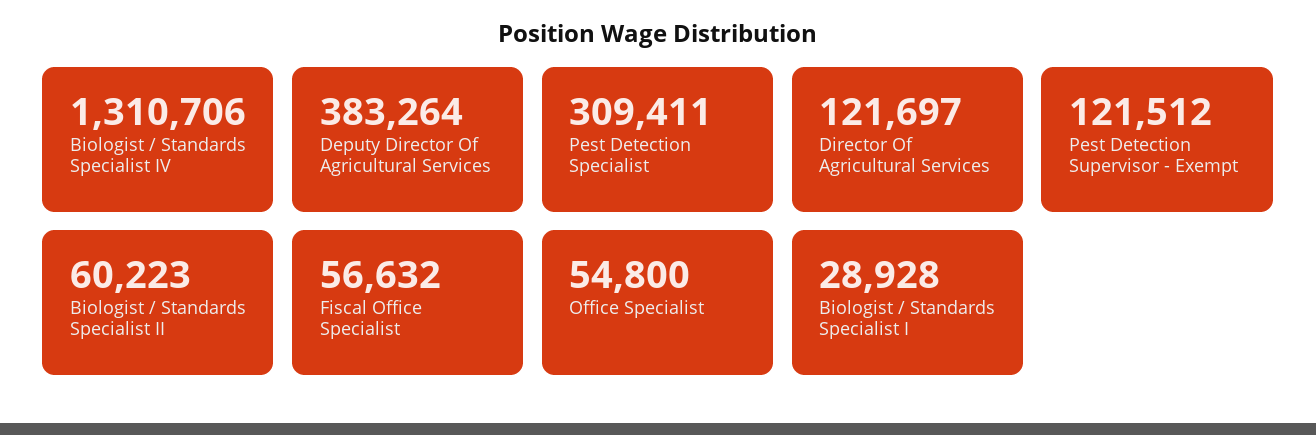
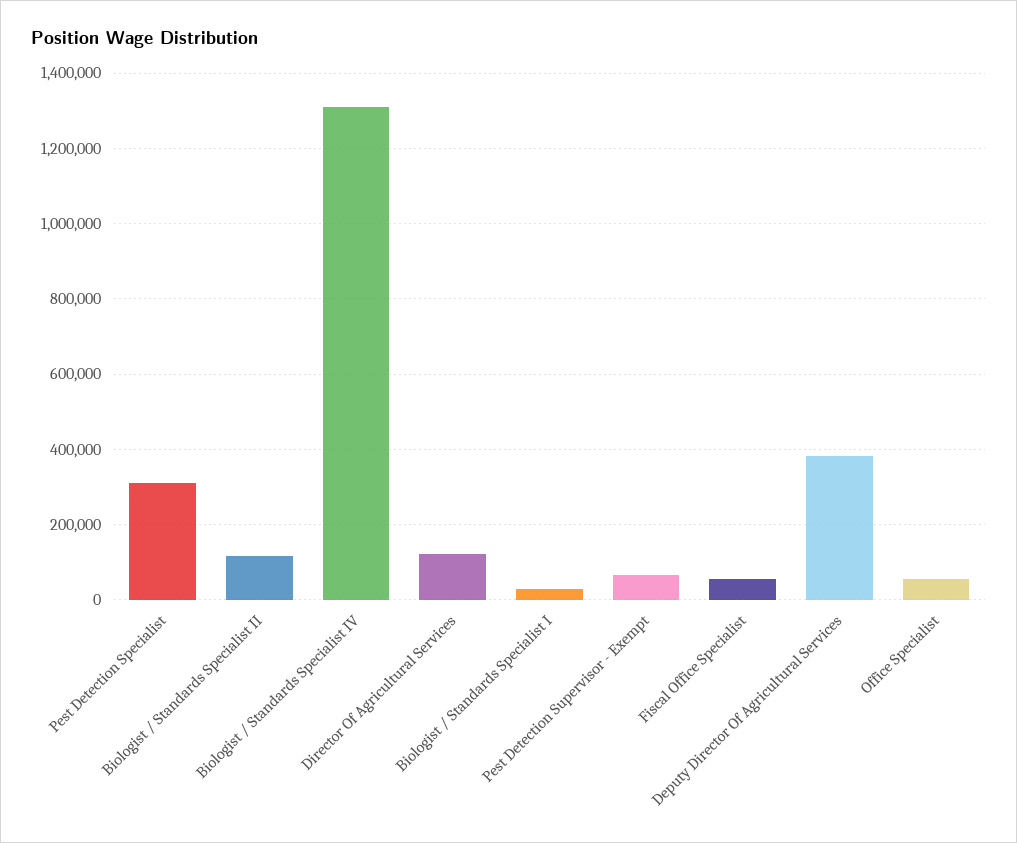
Pest Detection Supervisor - Exempt: 121512 -> 60000
Biologist / Standards Specialist II: 60223 -> 120000

